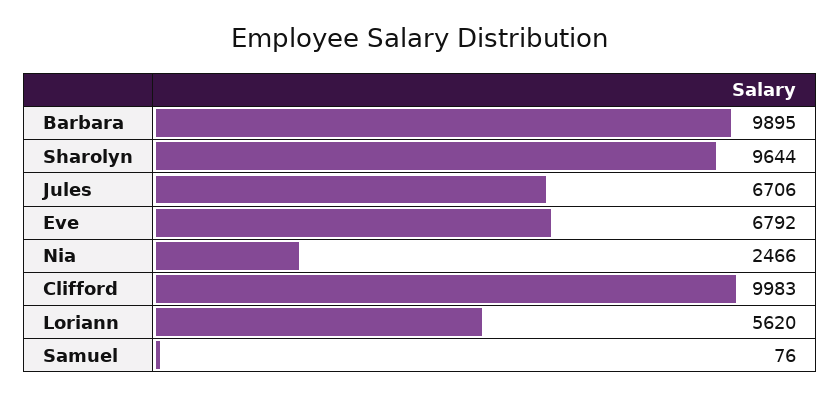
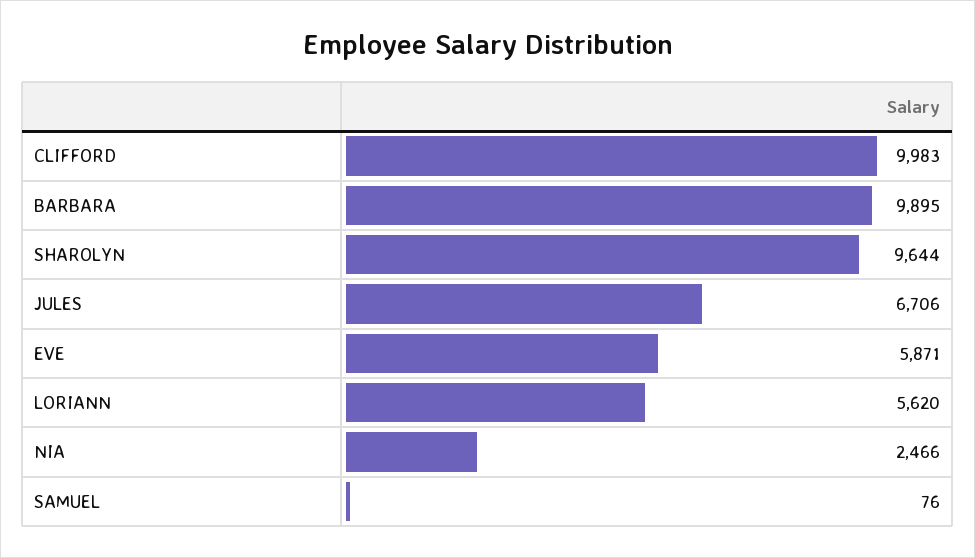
Eve: 6792 -> 5871

